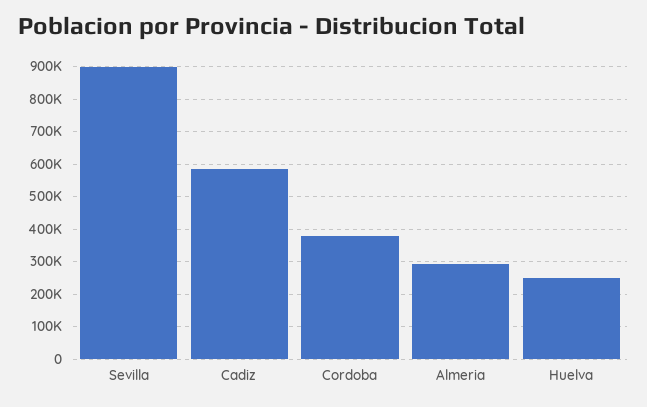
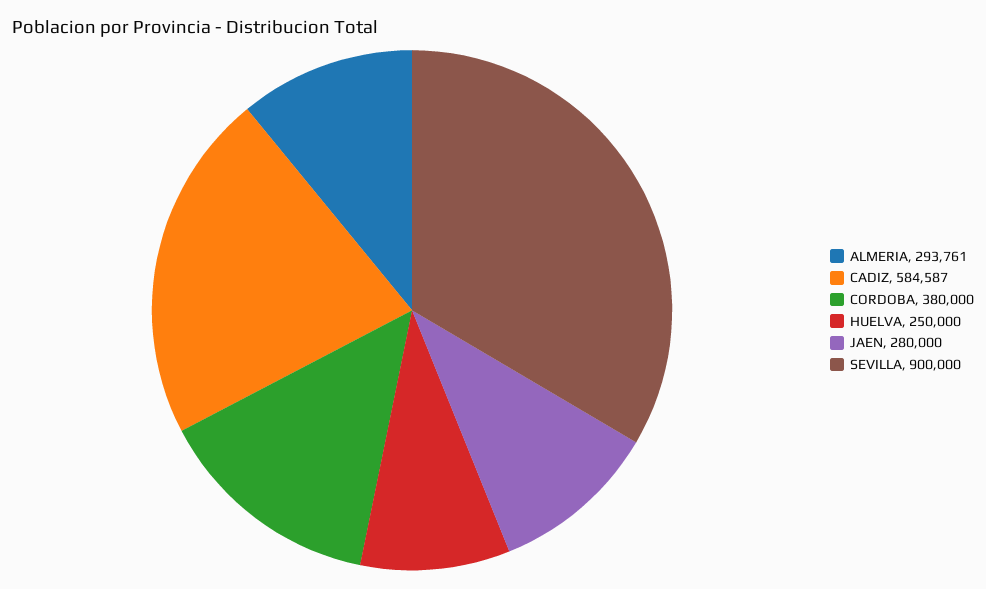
JAEN: none -> 280000

